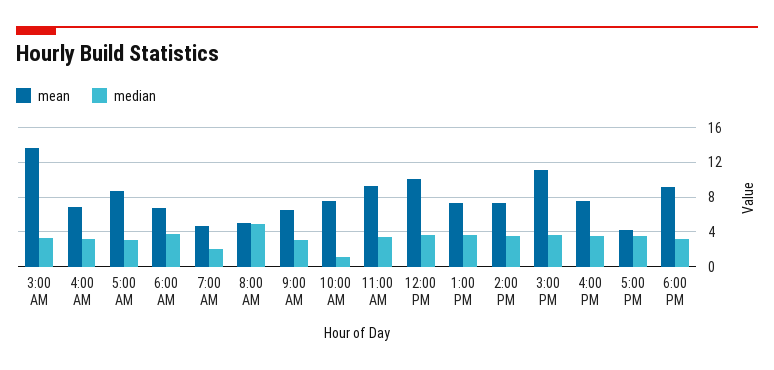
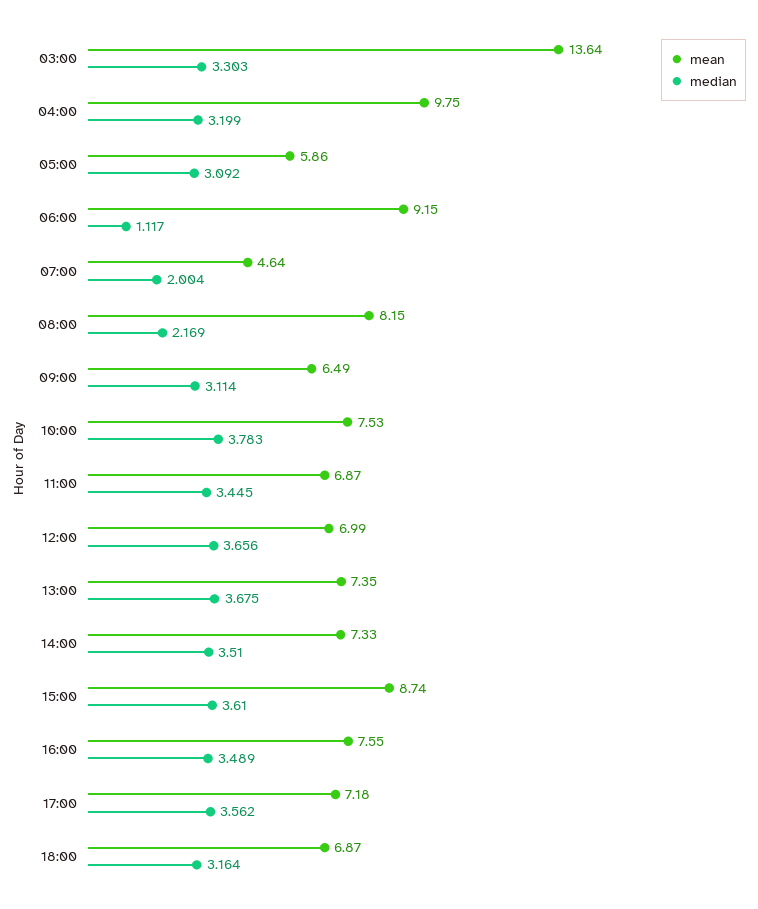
mean, 4:00 AM: 7 -> 9.75
mean, 5:00 AM: 9 -> 5.86
mean, 6:00 AM: 7 -> 9.15
median, 6:00 AM: 4 -> 1.117
mean, 8:00 AM: 5 -> 8.15
median, 8:00 AM: 5 -> 2.169
median, 10:00 AM: 1 -> 3.783
mean, 11:00 AM: 9 -> 6.87
mean, 12:00 PM: 10 -> 6.99
mean, 3:00 PM: 11 -> 8.74
mean, 5:00 PM: 4 -> 7.18
mean, 6:00 PM: 9 -> 6.87

